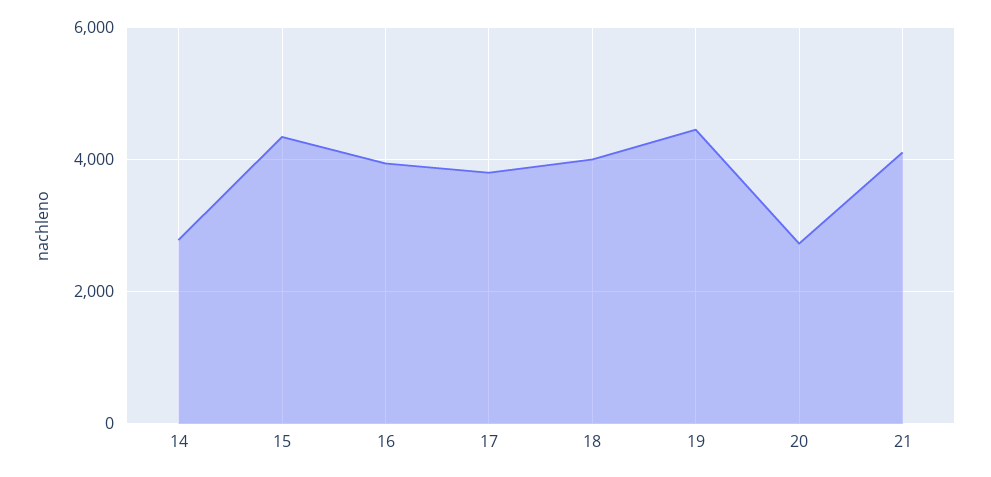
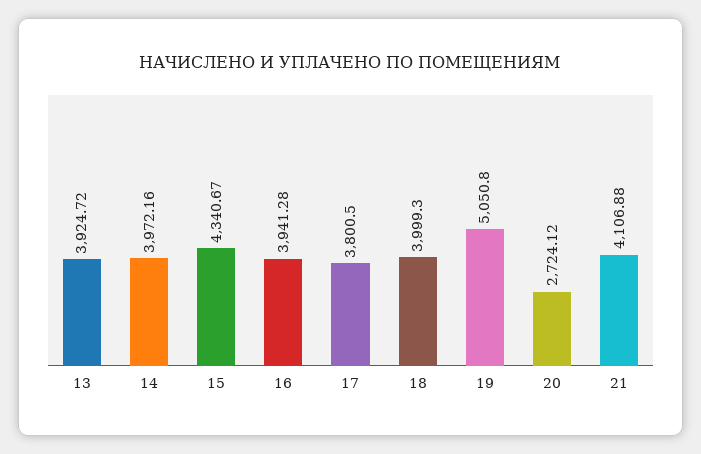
14: 2800 -> 3972.16
19: 4400 -> 5050.8
13: none -> 3924.72

